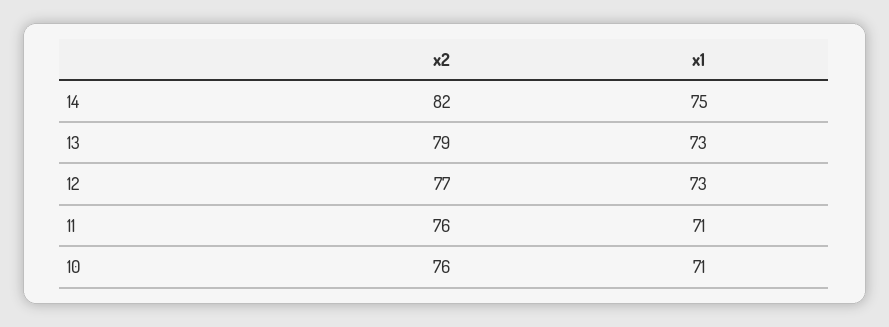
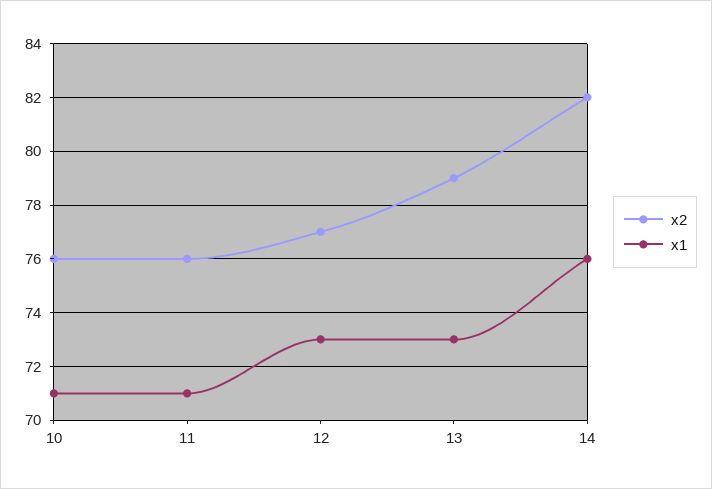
x1, 14: 75 -> 76

